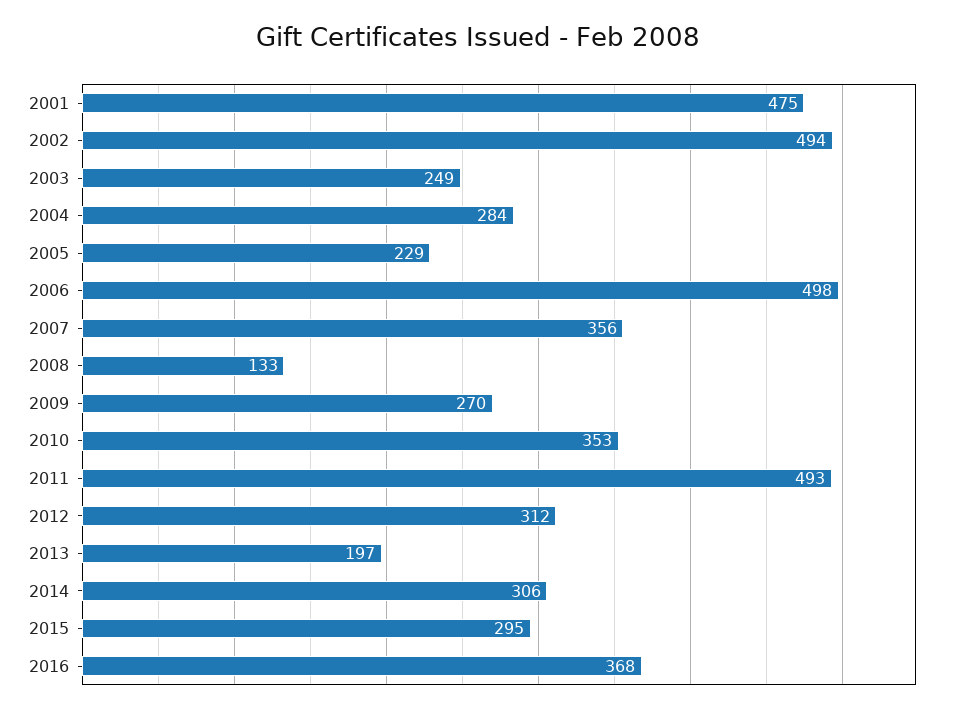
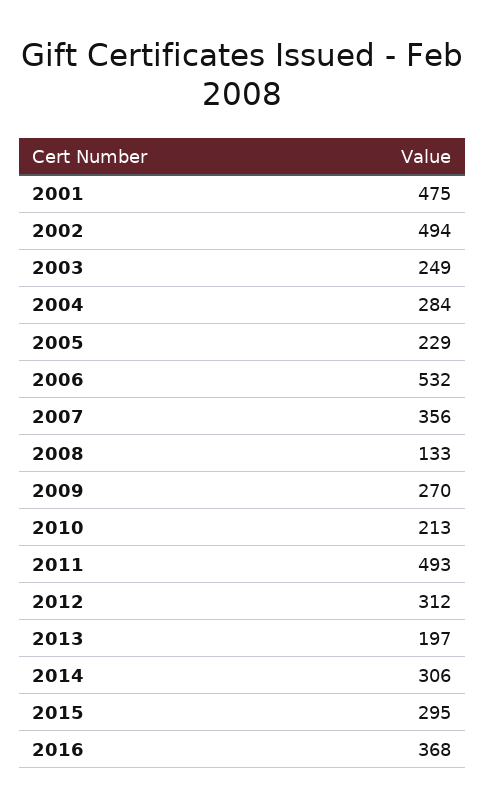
2006: 498 -> 532
2010: 353 -> 213

